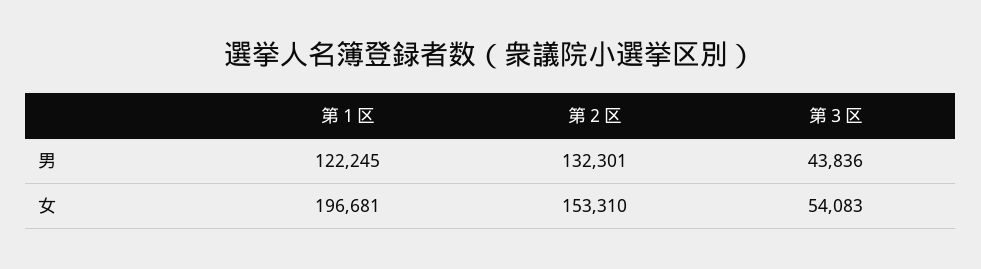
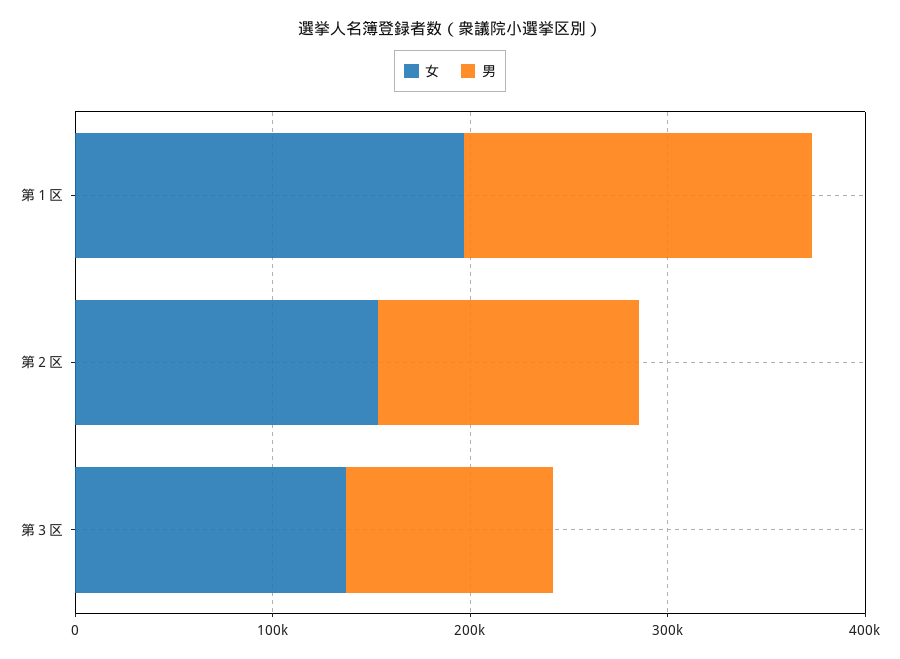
男, 第１区: 122245 -> 180000
男, 第３区: 43836 -> 100000
女, 第３区: 54083 -> 140000

